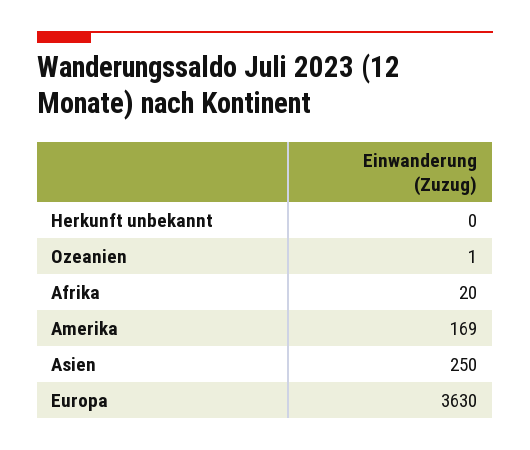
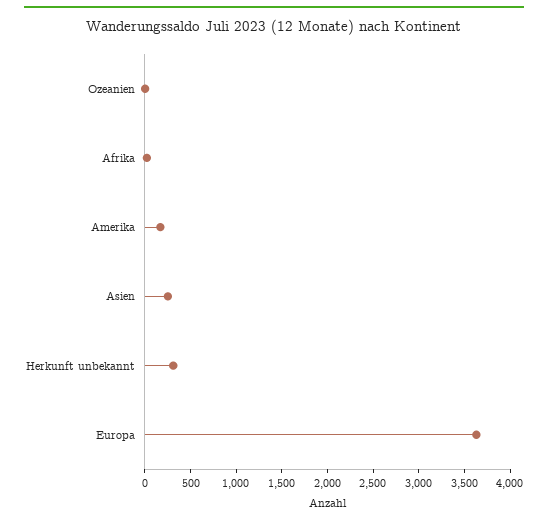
Herkunft unbekannt: 0 -> 300

